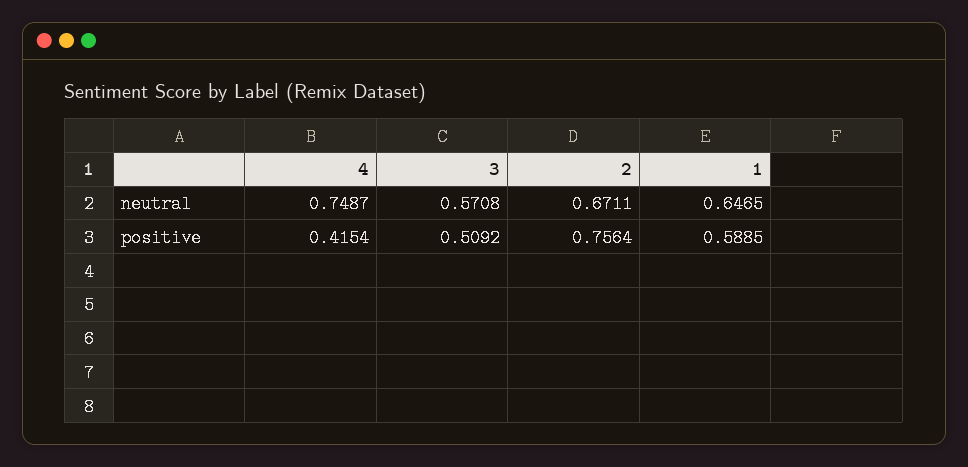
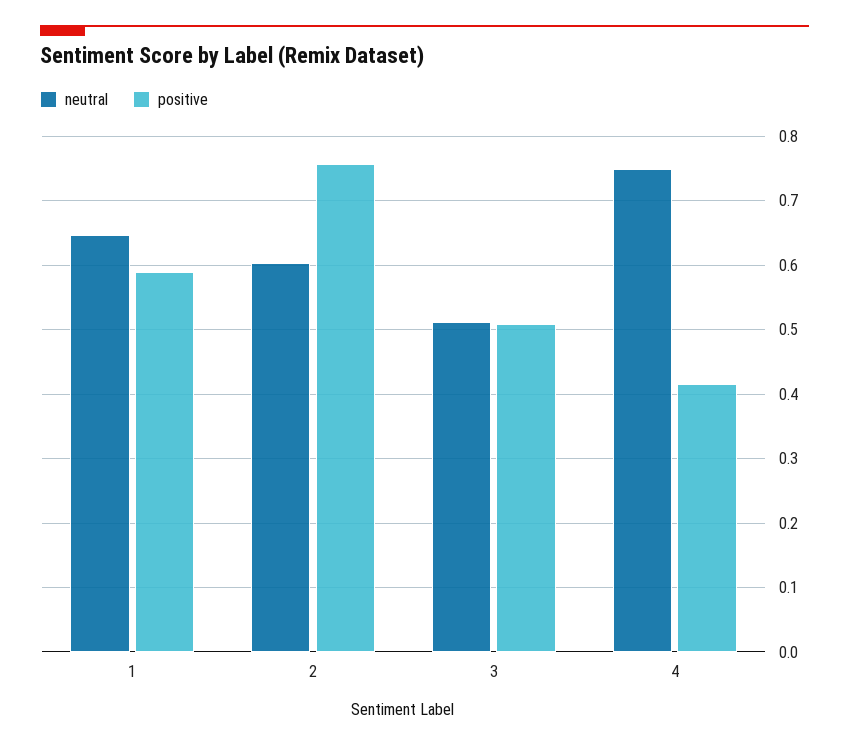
neutral, 3: 0.5708 -> 0.51
neutral, 2: 0.6711 -> 0.6

